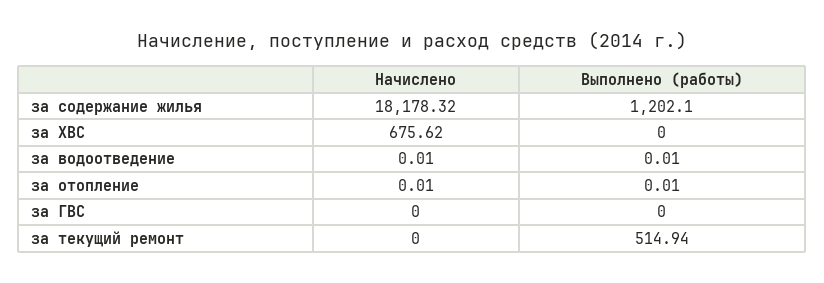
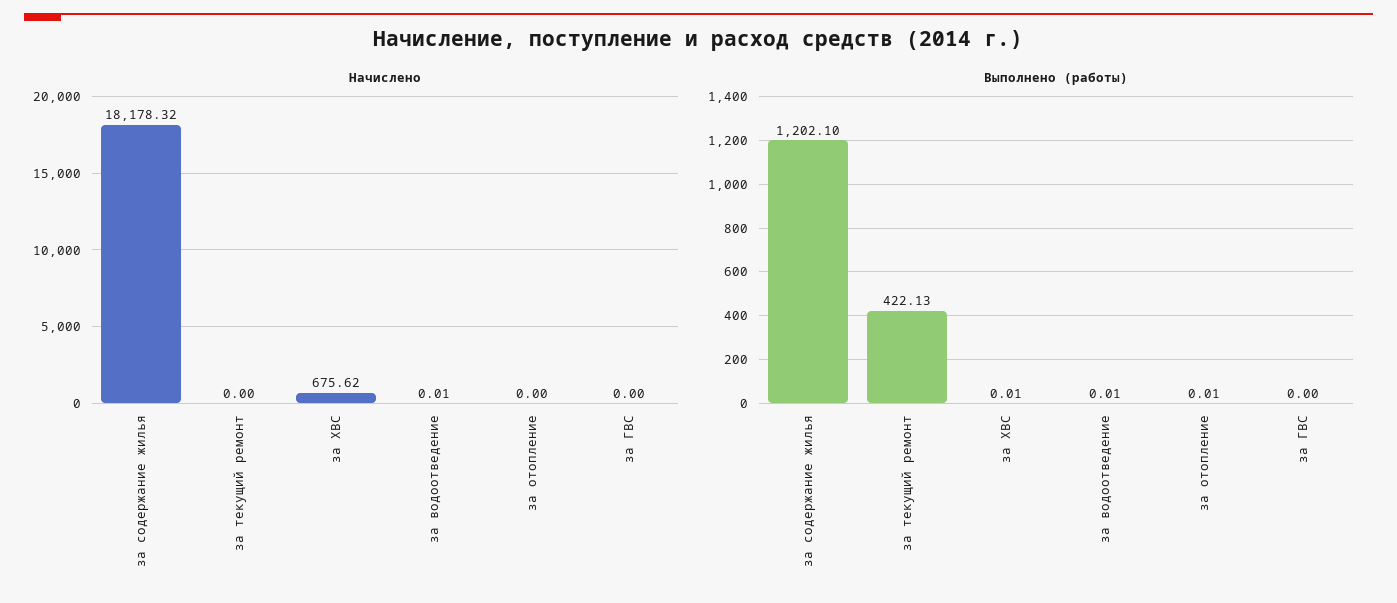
Выполнено (работы), за ХВС: 0 -> 0.01
Начислено, за отопление: 0.01 -> 0
Выполнено (работы), за текущий ремонт: 514.94 -> 422.13

